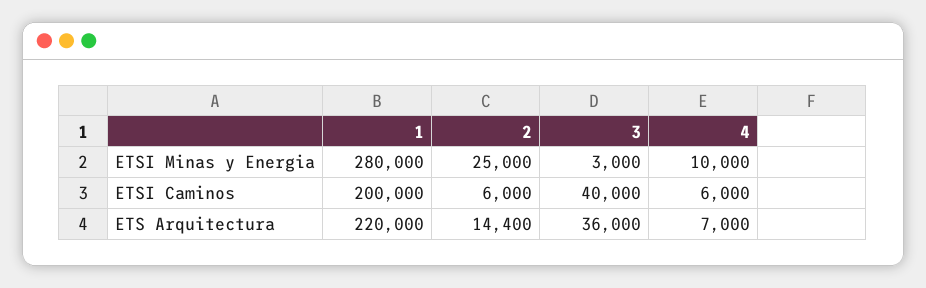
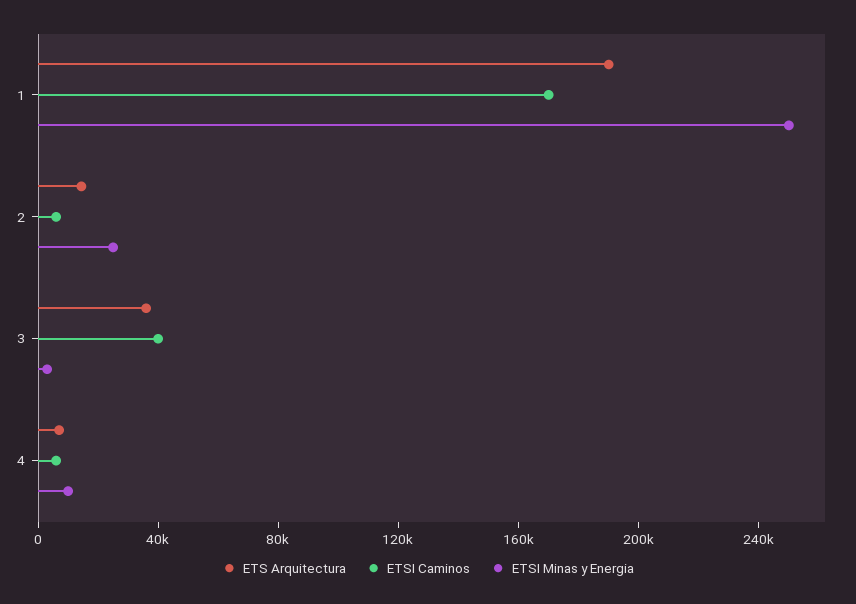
ETSI Minas y Energia, 1: 280000 -> 250000
ETSI Caminos, 1: 200000 -> 170000
ETS Arquitectura, 1: 220000 -> 190000

